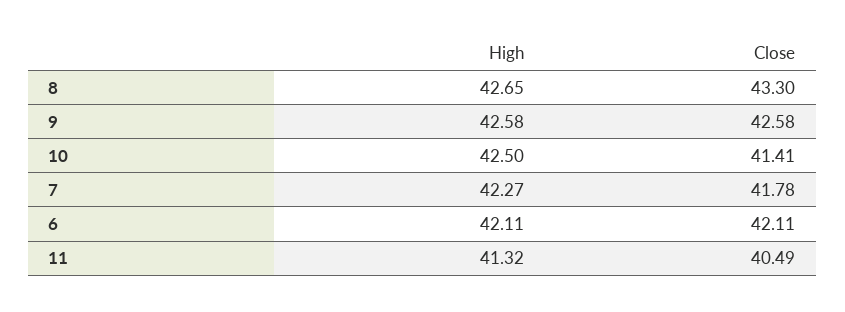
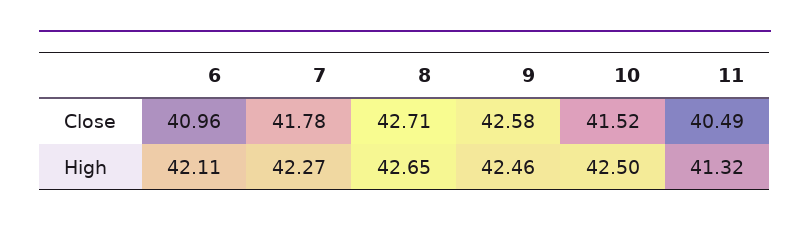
Close, 8: 43.3 -> 42.71
High, 9: 42.58 -> 42.46
Close, 10: 41.41 -> 41.52
Close, 6: 42.11 -> 40.96

